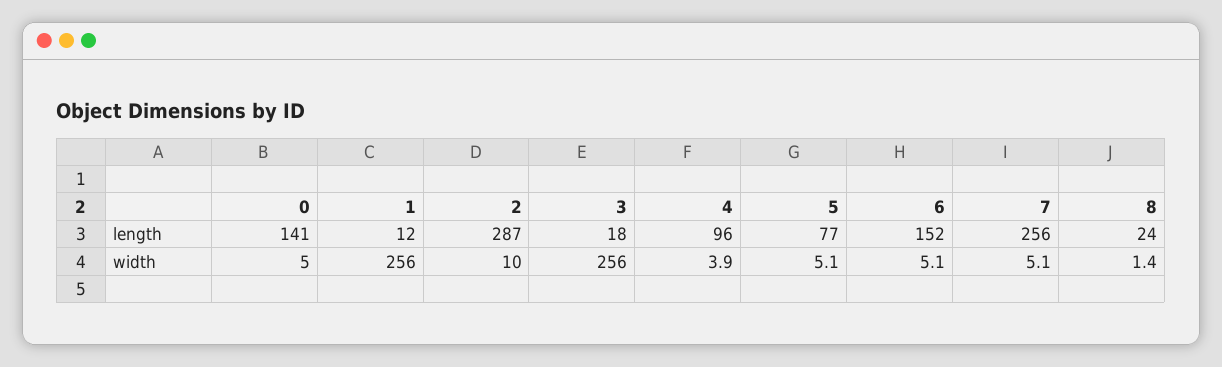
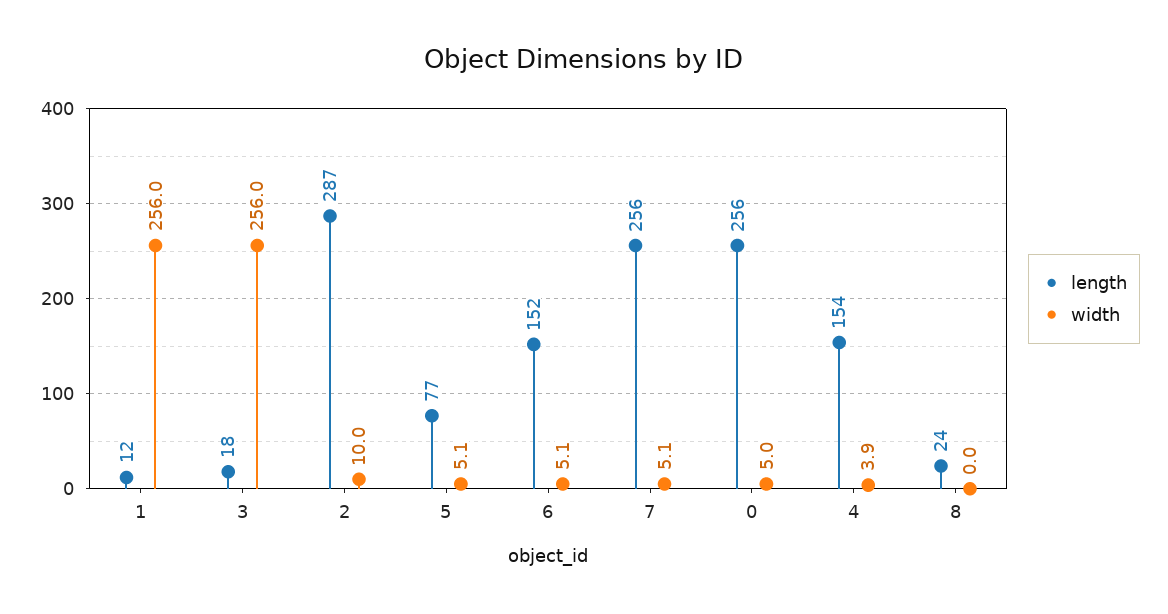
length, 0: 141 -> 256
length, 4: 96 -> 154
width, 8: 1.4 -> 0

